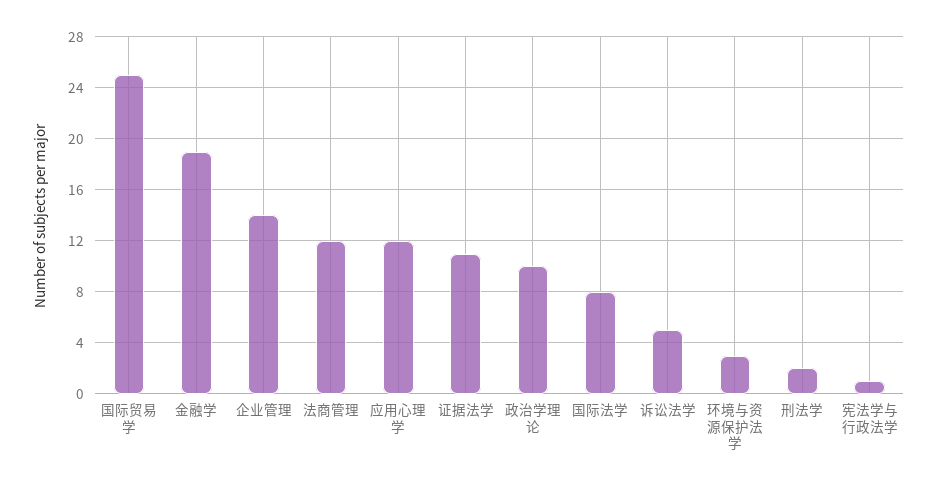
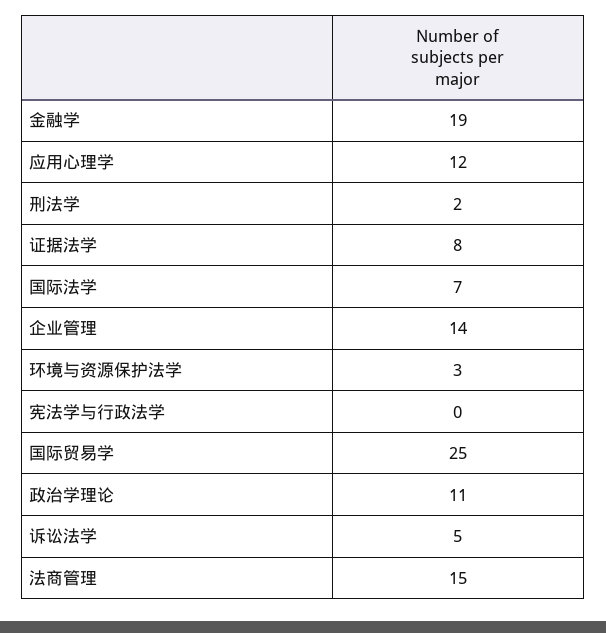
法商管理: 12 -> 15
证据法学: 11 -> 8
政治学理论: 10 -> 11
国际法学: 8 -> 7
宪法学与行政法学: 1 -> 0

